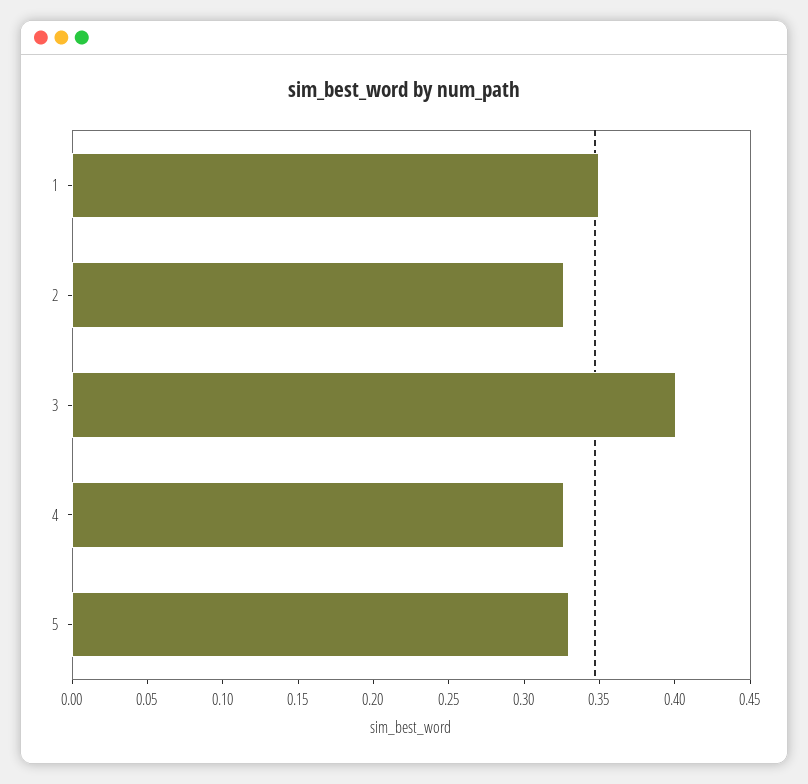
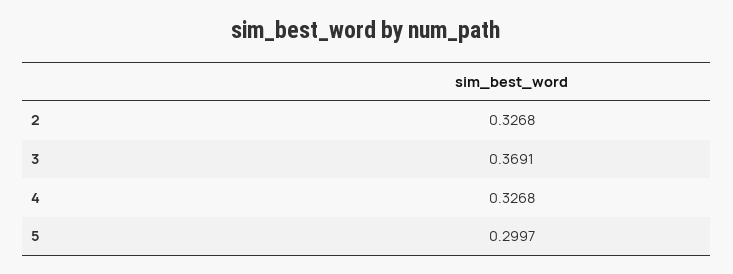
1: 0.35 -> none
3: 0.4 -> 0.3691
5: 0.33 -> 0.2997

